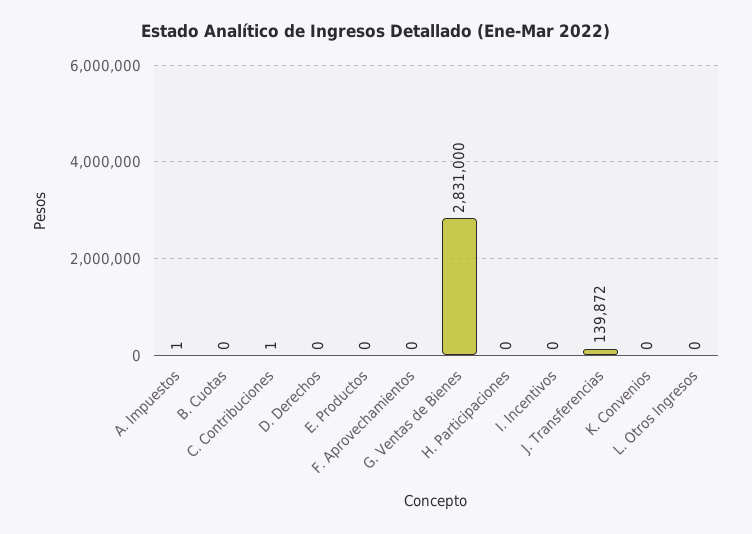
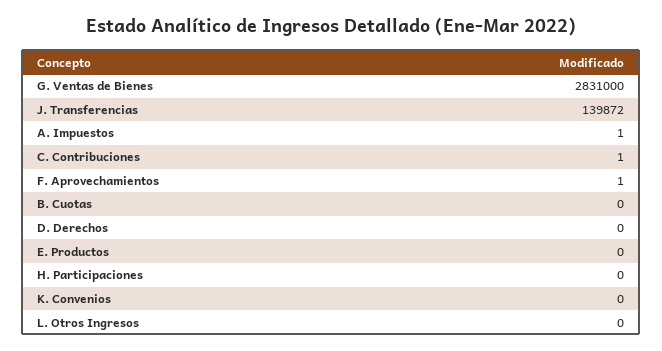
F. Aprovechamientos: 0 -> 1
I. Incentivos: 0 -> none

